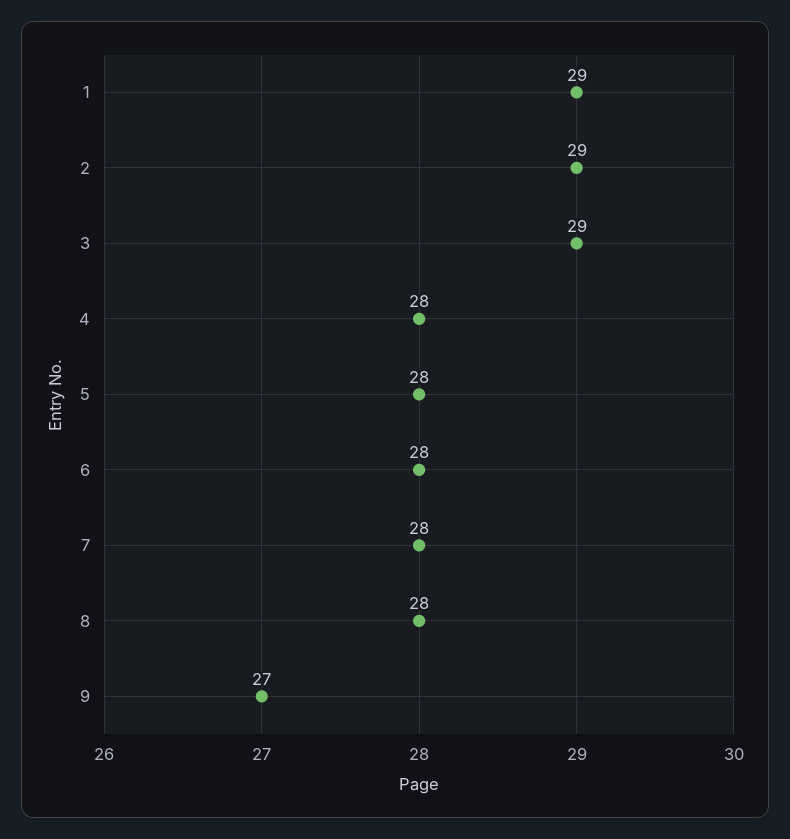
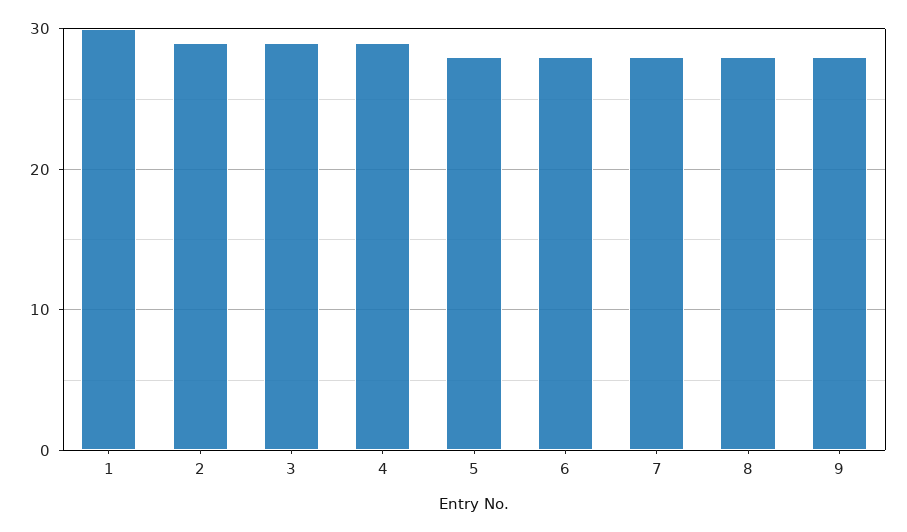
1: 29 -> 30
4: 28 -> 29
9: 27 -> 28

